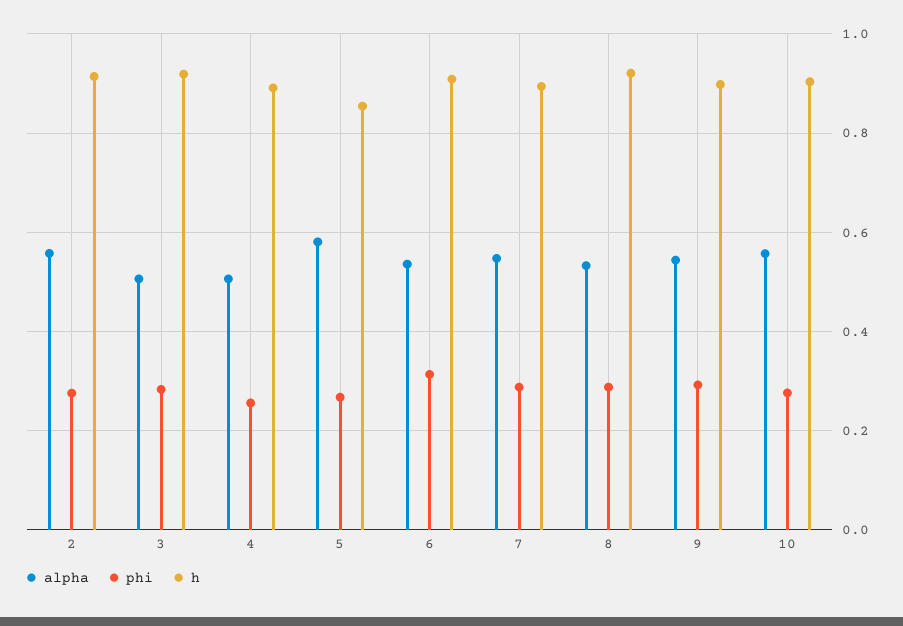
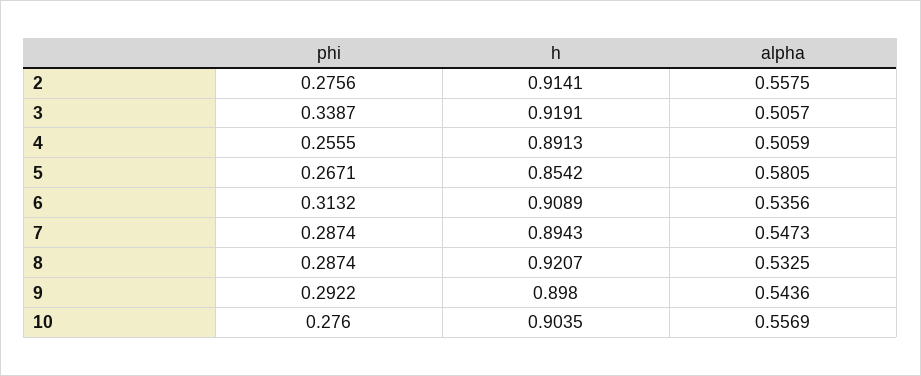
phi, 3: 0.28 -> 0.3387

